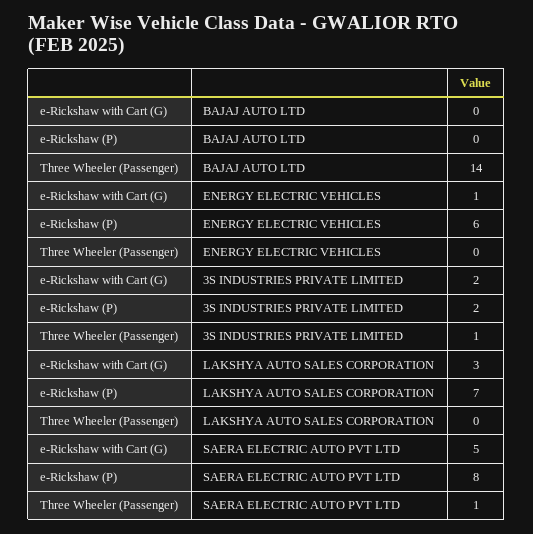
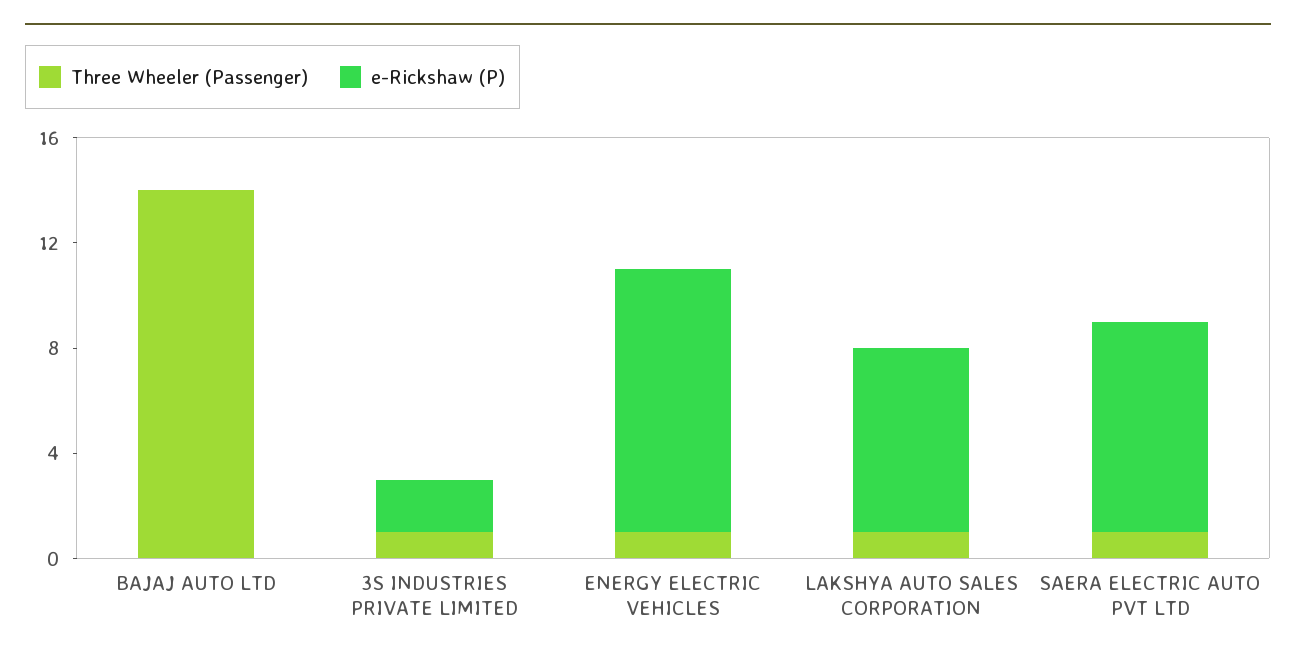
e-Rickshaw with Cart (G), BAJAJ AUTO LTD: 0 -> none
e-Rickshaw with Cart (G), ENERGY ELECTRIC VEHICLES: 1 -> none
e-Rickshaw (P), ENERGY ELECTRIC VEHICLES: 6 -> 10
Three Wheeler (Passenger), ENERGY ELECTRIC VEHICLES: 0 -> 1
e-Rickshaw with Cart (G), 3S INDUSTRIES PRIVATE LIMITED: 2 -> none
e-Rickshaw with Cart (G), LAKSHYA AUTO SALES CORPORATION: 3 -> none
Three Wheeler (Passenger), LAKSHYA AUTO SALES CORPORATION: 0 -> 1
e-Rickshaw with Cart (G), SAERA ELECTRIC AUTO PVT LTD: 5 -> none

